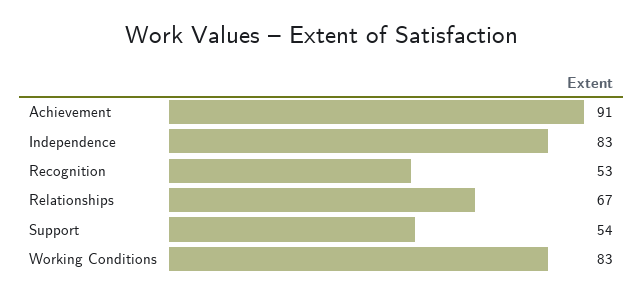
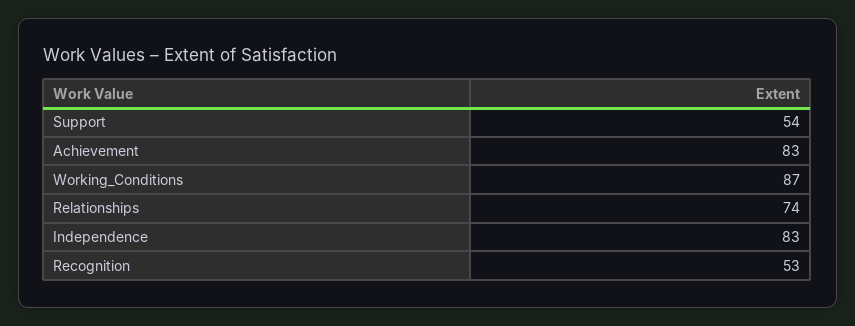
Achievement: 91 -> 83
Relationships: 67 -> 74
Working Conditions: 83 -> 87

